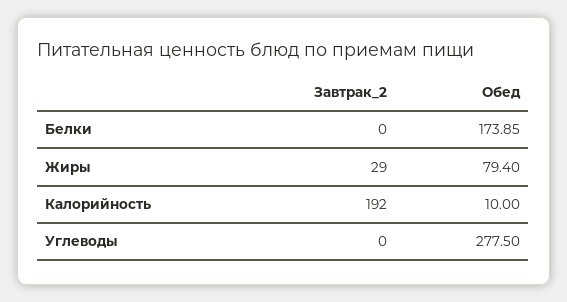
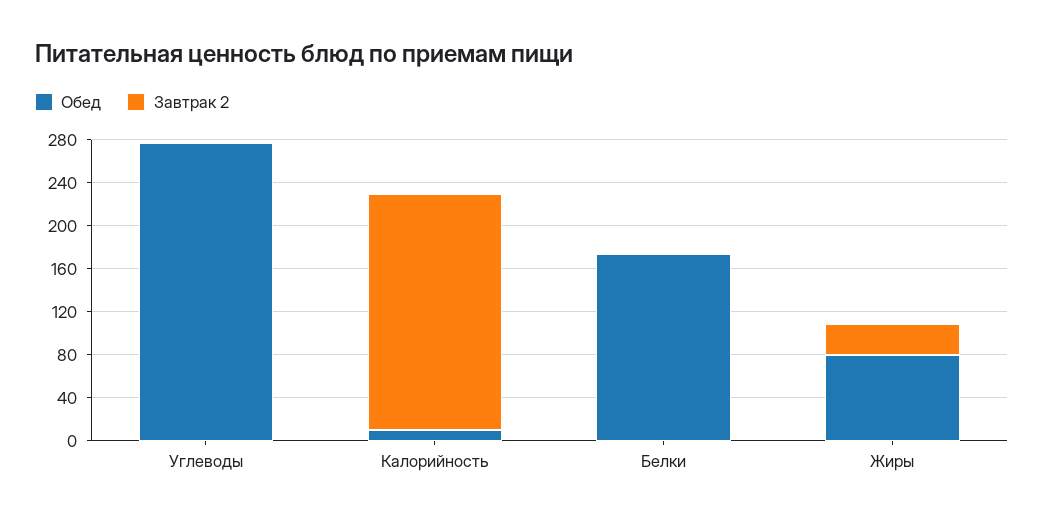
Завтрак_2, Калорийность: 192 -> 220

